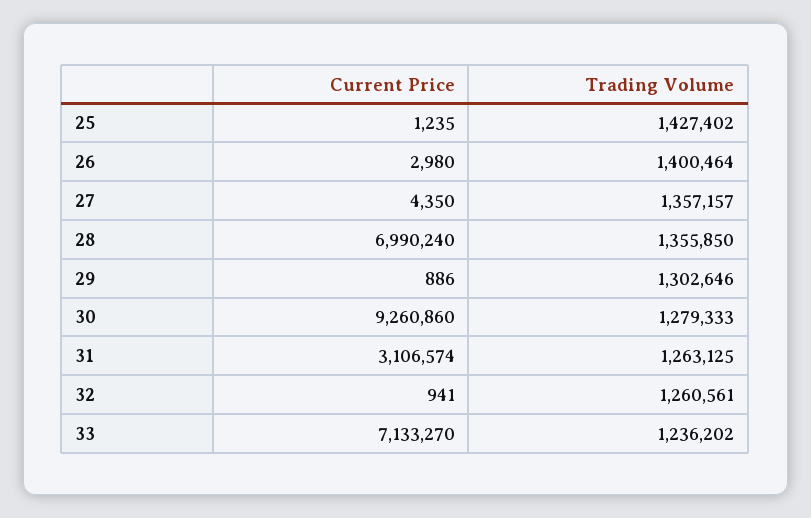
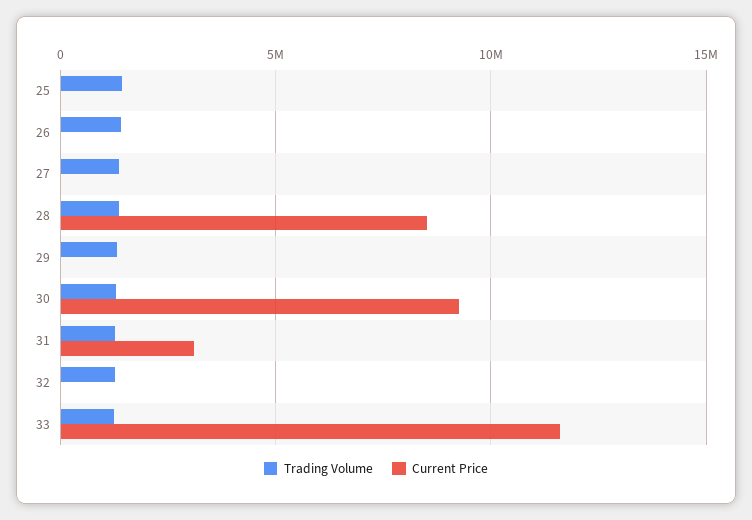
Current Price, 28: 6990240 -> 8500000
Current Price, 33: 7133270 -> 11500000

